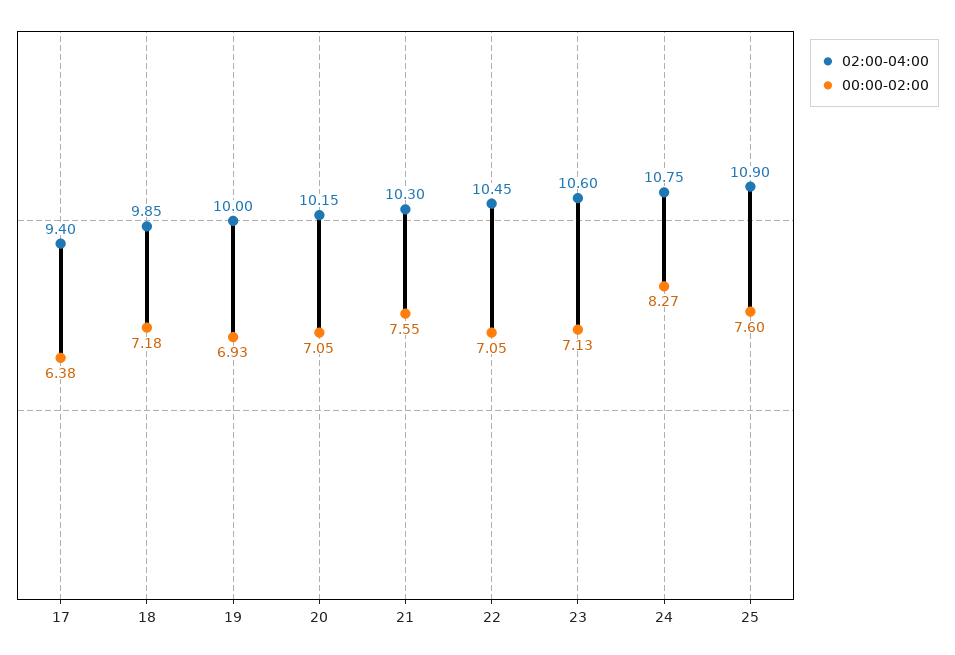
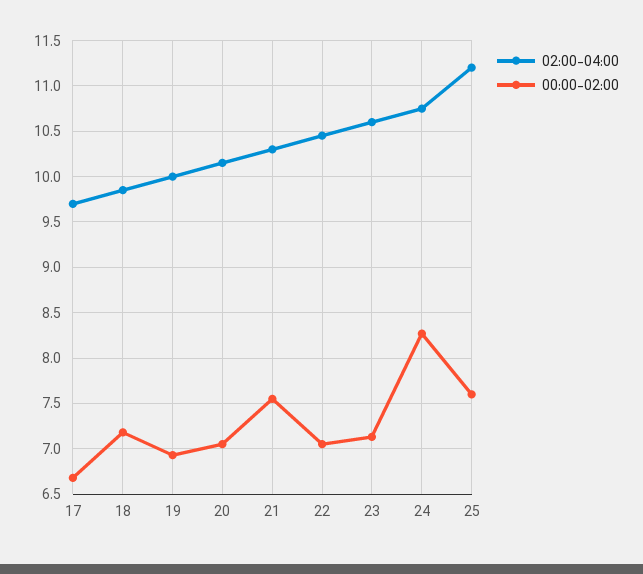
02:00-04:00, 17: 9.4 -> 9.7
00:00-02:00, 17: 6.38 -> 6.7
02:00-04:00, 25: 10.9 -> 11.2

